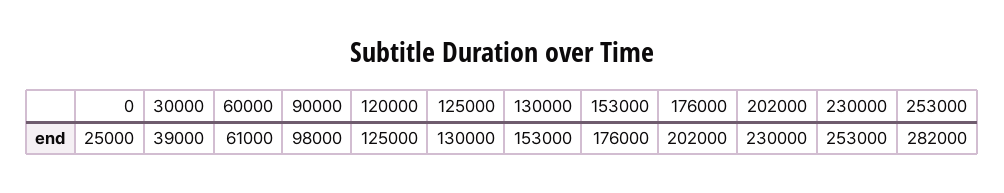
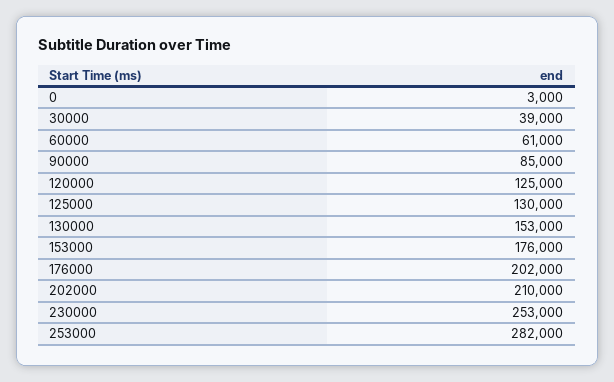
0: 25000 -> 3000
90000: 98000 -> 85000
202000: 230000 -> 210000

